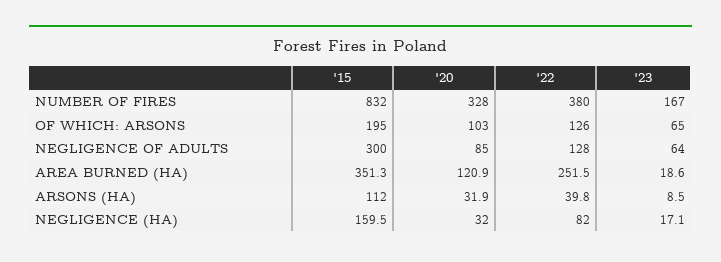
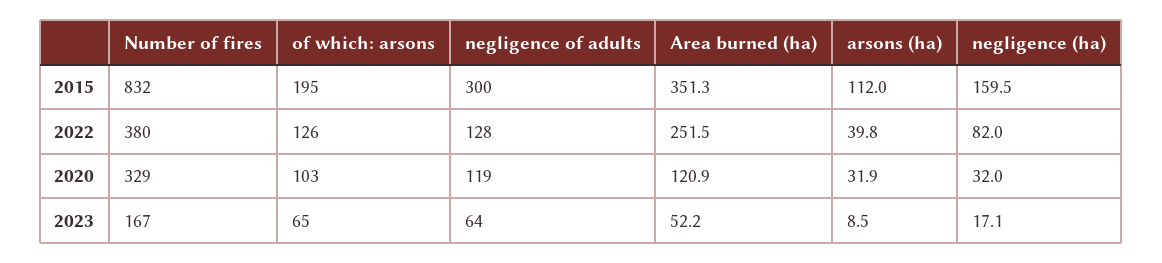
'20, NUMBER OF FIRES: 328 -> 329
'20, NEGLIGENCE OF ADULTS: 85 -> 119
'23, AREA BURNED (HA): 18.6 -> 52.2

